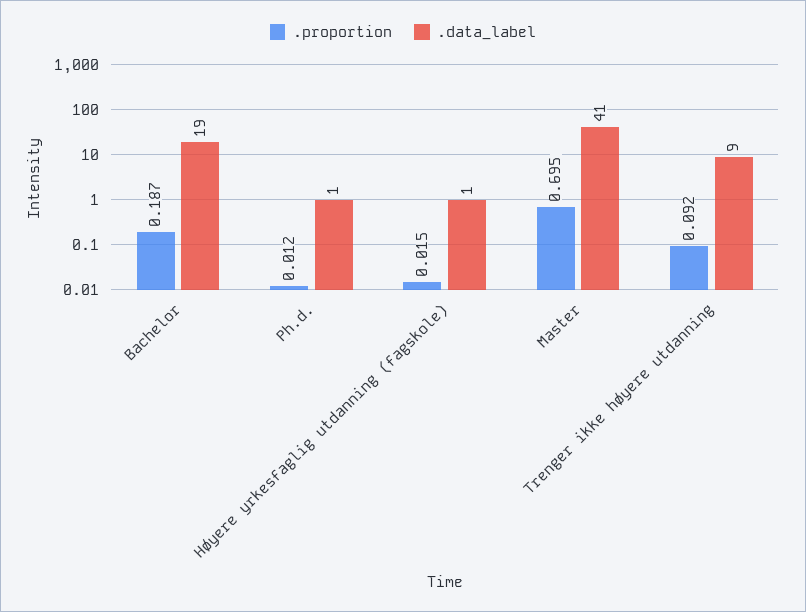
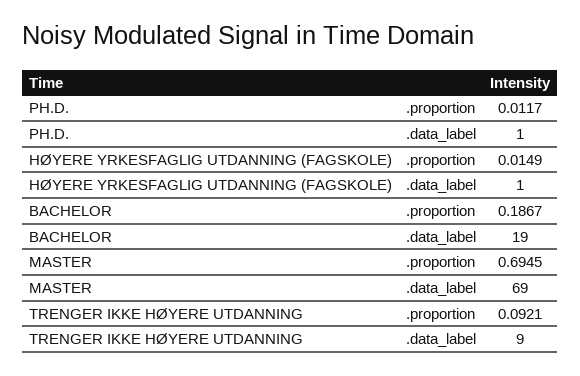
.data_label, Master: 41 -> 69

